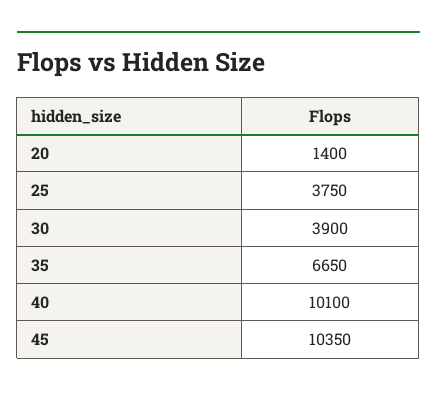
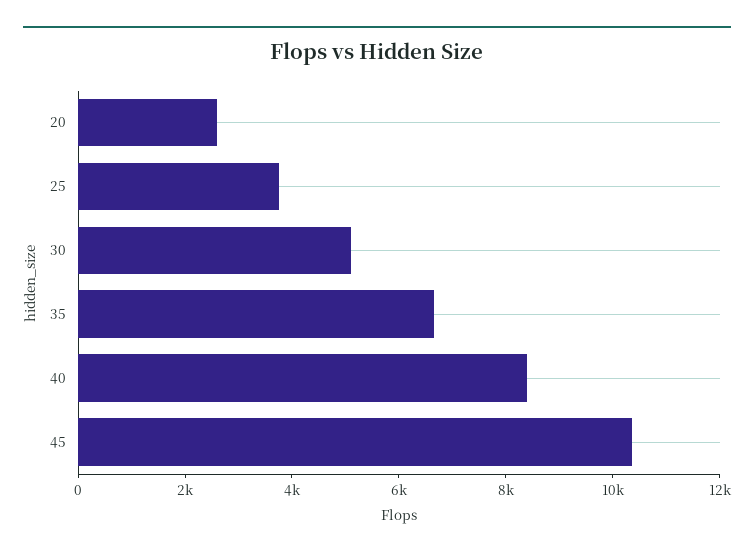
20: 1400 -> 2500
30: 3900 -> 5000
40: 10100 -> 8500

